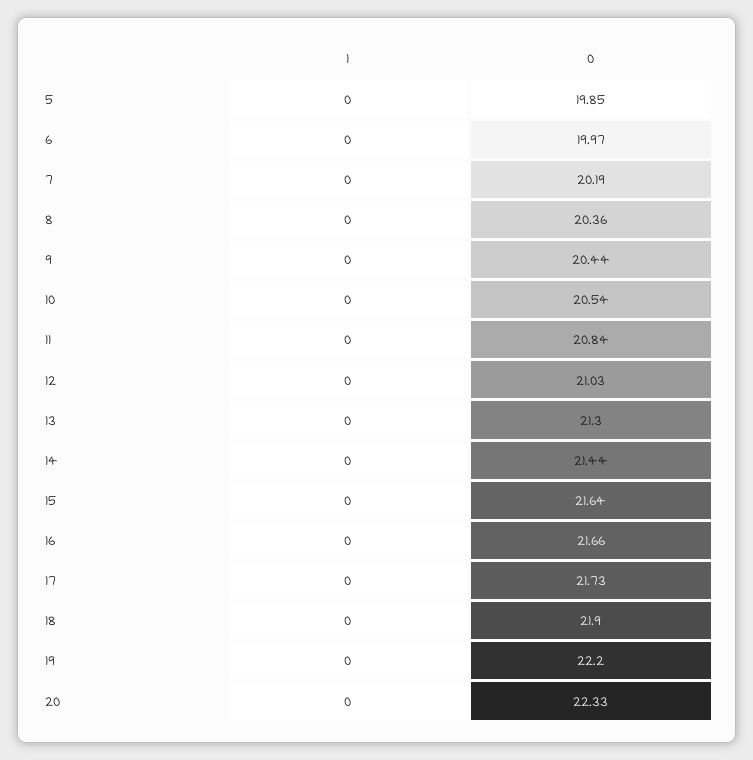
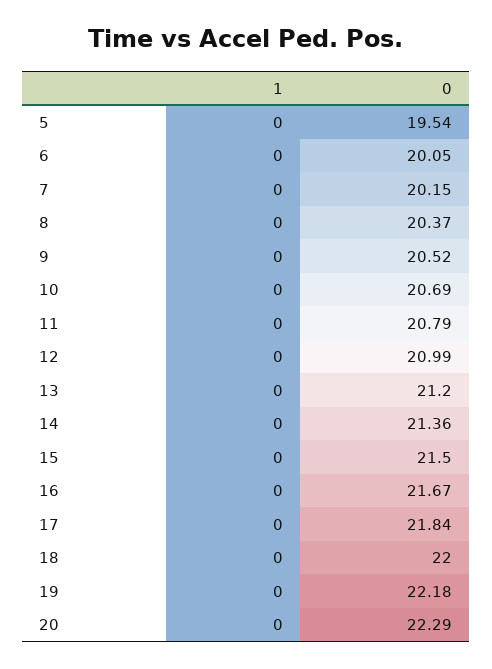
0, 5: 19.85 -> 19.54
0, 6: 19.97 -> 20.05
0, 7: 20.19 -> 20.15
0, 8: 20.36 -> 20.37
0, 9: 20.44 -> 20.52
0, 10: 20.54 -> 20.69
0, 11: 20.84 -> 20.79
0, 12: 21.03 -> 20.99
0, 13: 21.3 -> 21.2
0, 14: 21.44 -> 21.36
0, 15: 21.64 -> 21.5
0, 16: 21.66 -> 21.67
0, 17: 21.73 -> 21.84
0, 18: 21.9 -> 22
0, 19: 22.2 -> 22.18
0, 20: 22.33 -> 22.29

